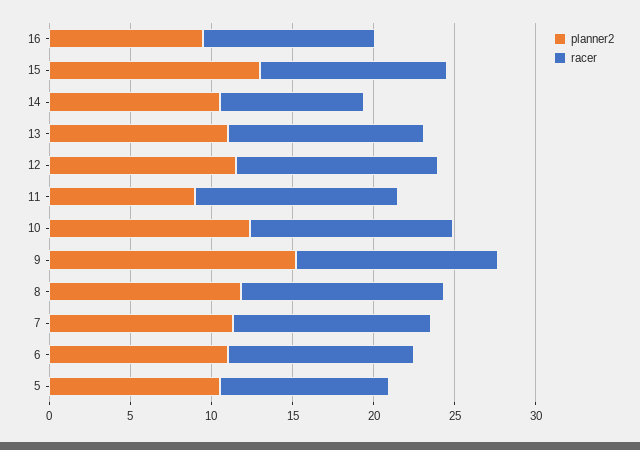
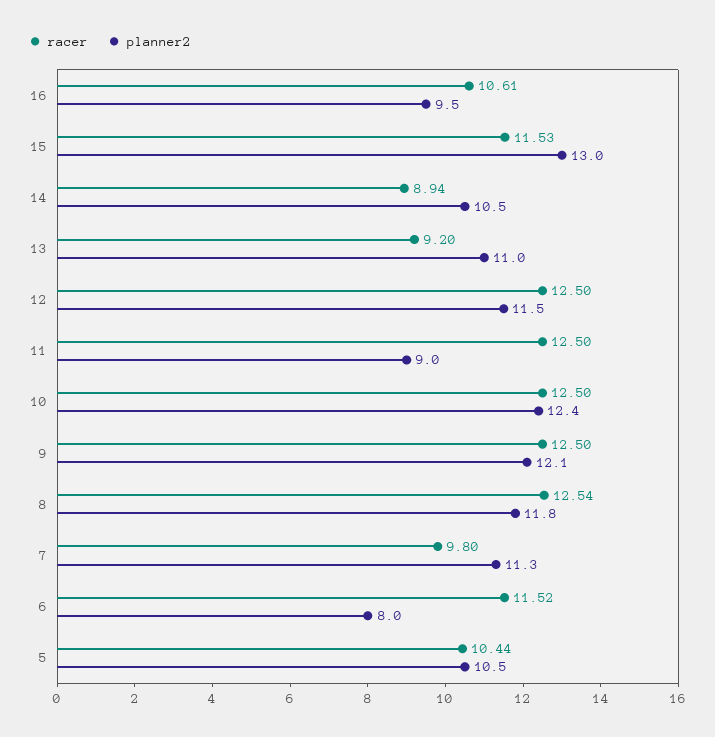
racer, 13: 12 -> 9.2
planner2, 9: 15 -> 12.1
racer, 7: 12 -> 9.8
planner2, 6: 11 -> 8

